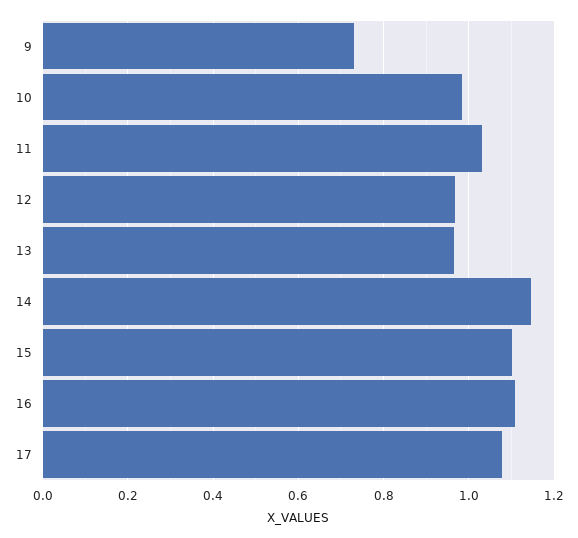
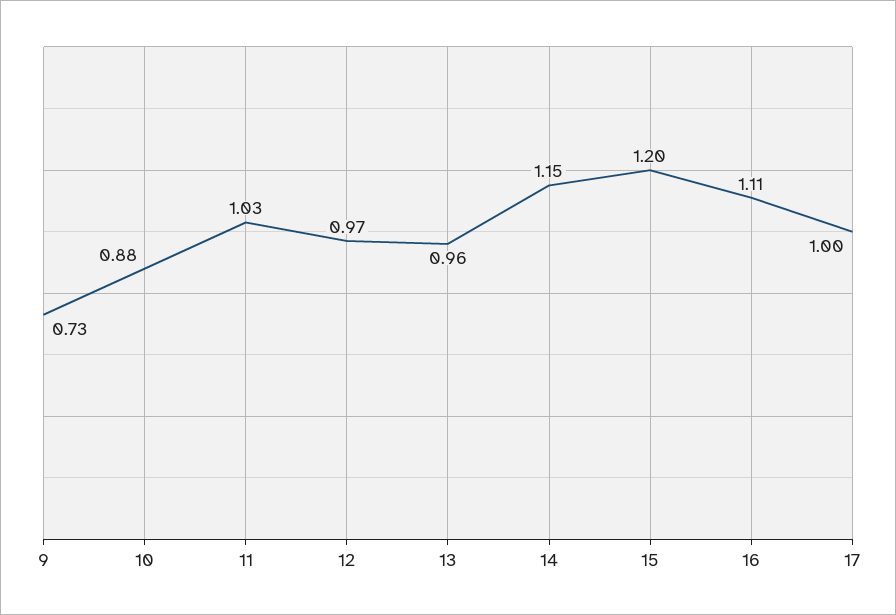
10: 0.98 -> 0.88
15: 1.1 -> 1.2
17: 1.08 -> 1

